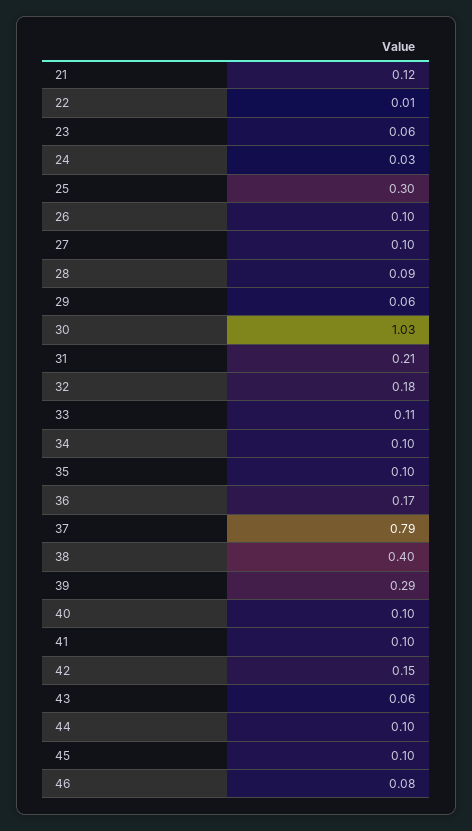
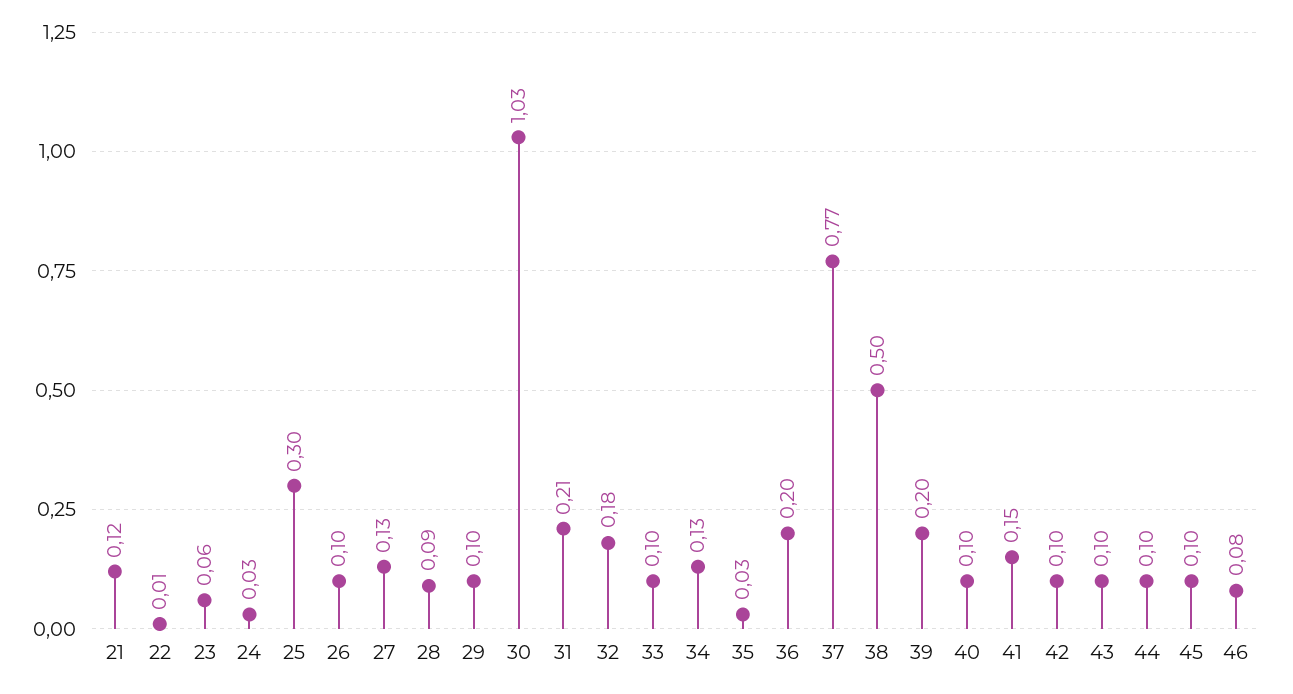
27: 0.1 -> 0.13
29: 0.06 -> 0.1
33: 0.11 -> 0.1
34: 0.1 -> 0.13
35: 0.1 -> 0.03
36: 0.17 -> 0.2
37: 0.79 -> 0.77
38: 0.4 -> 0.5
39: 0.29 -> 0.2
41: 0.1 -> 0.15
42: 0.15 -> 0.1
43: 0.06 -> 0.1

